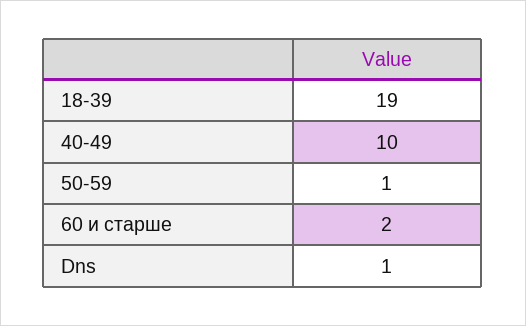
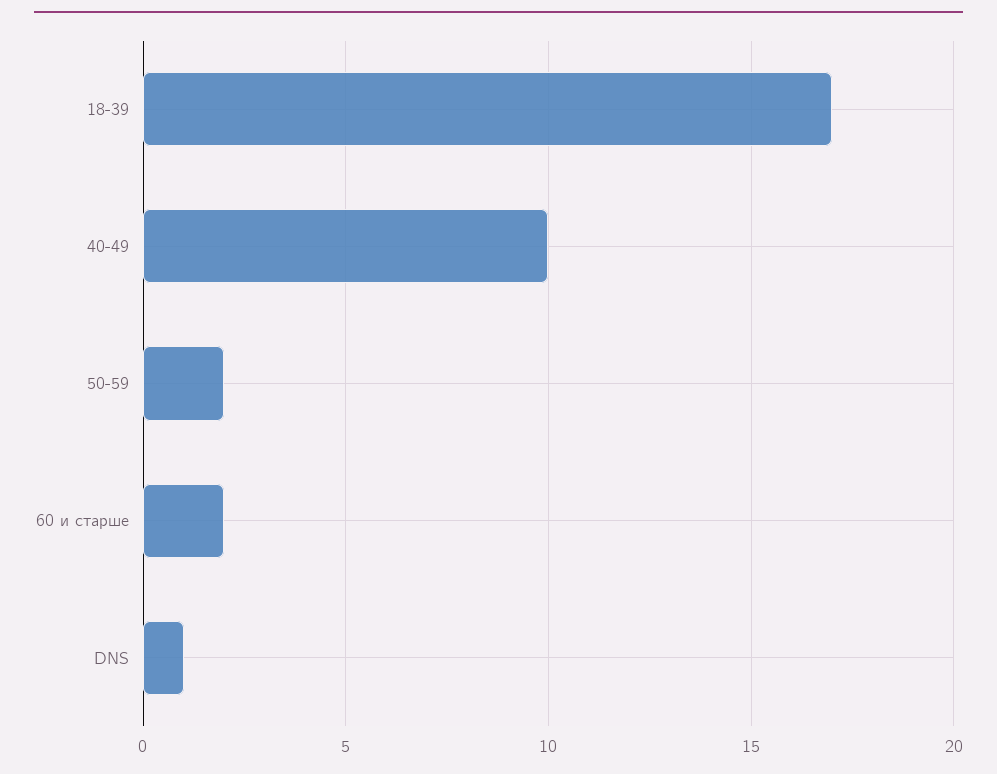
18-39: 19 -> 17
50-59: 1 -> 2

